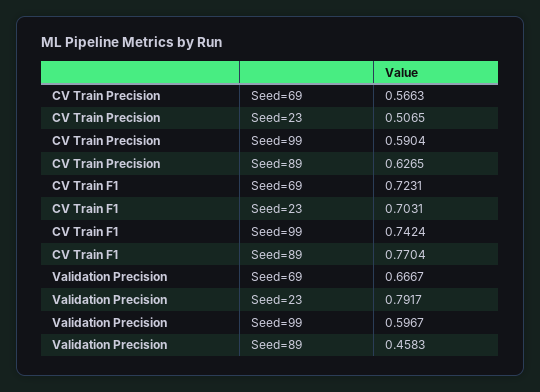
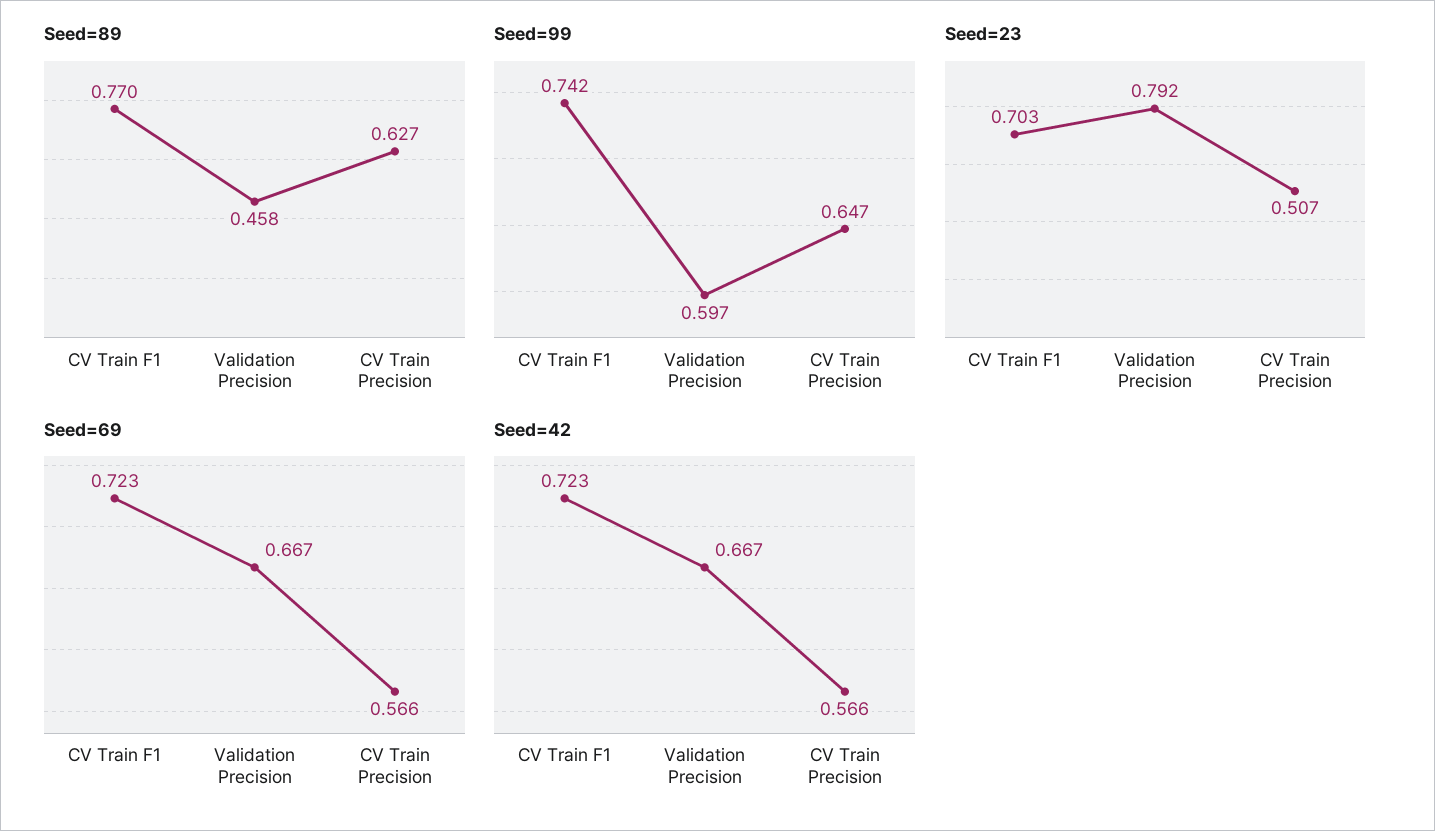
Seed=99, CV Train Precision: 0.5904 -> 0.647
Seed=42, CV Train F1: none -> 0.723
Seed=42, Validation Precision: none -> 0.667
Seed=42, CV Train Precision: none -> 0.566

